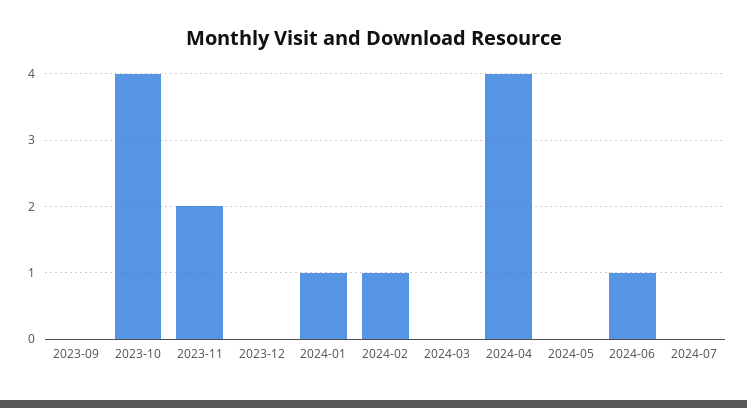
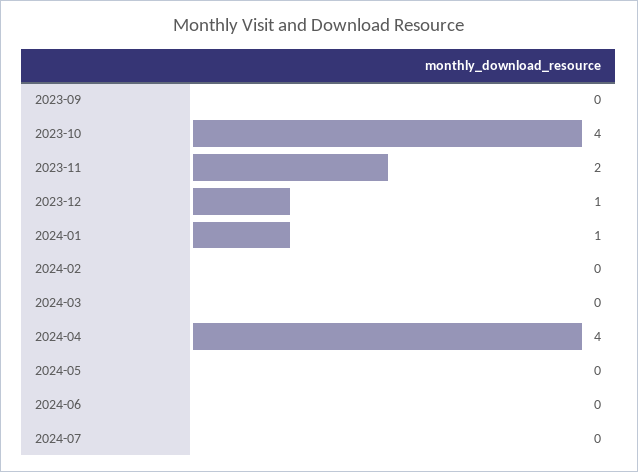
2023-12: 0 -> 1
2024-02: 1 -> 0
2024-06: 1 -> 0

